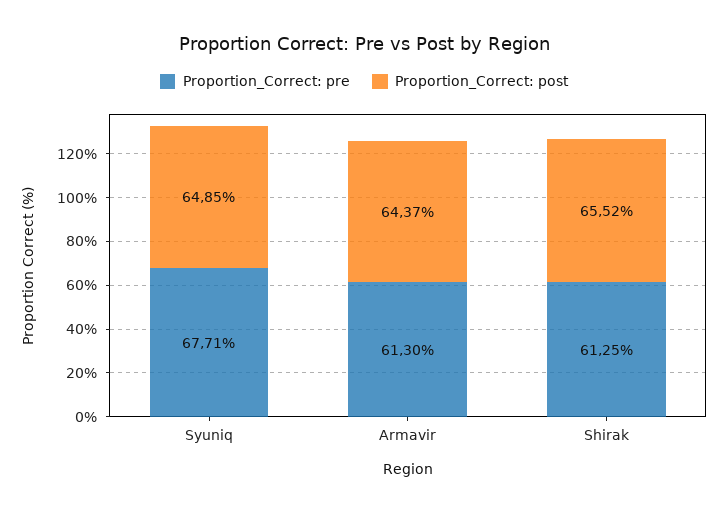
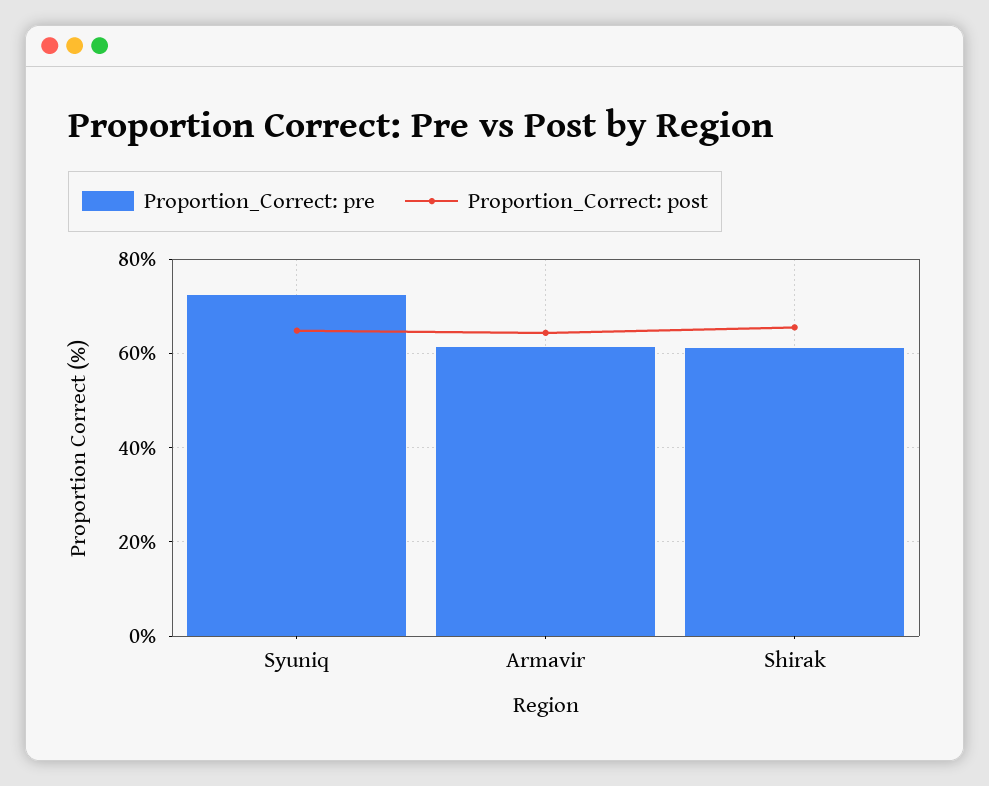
Proportion_Correct: pre, Syuniq: 67.71 -> 72

